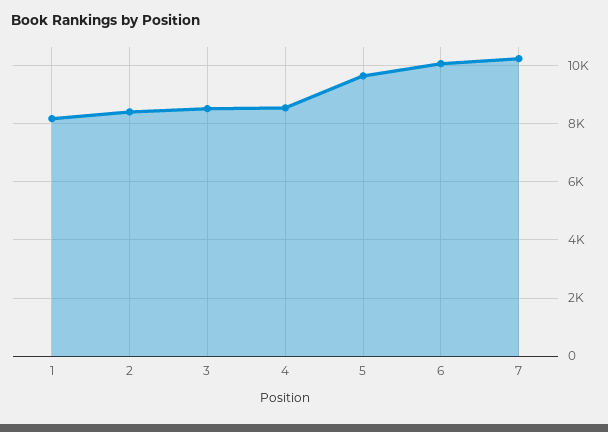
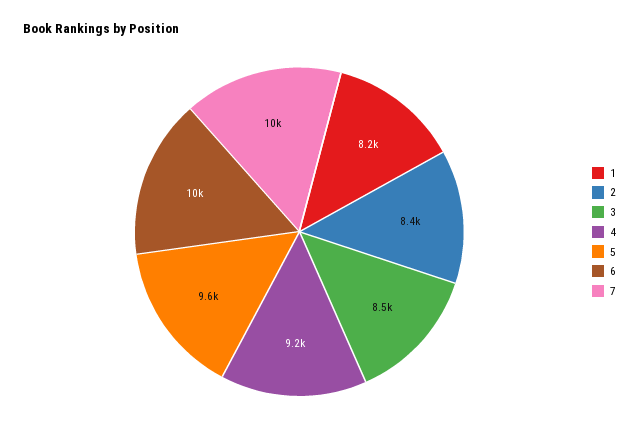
4: 8500 -> 9200

